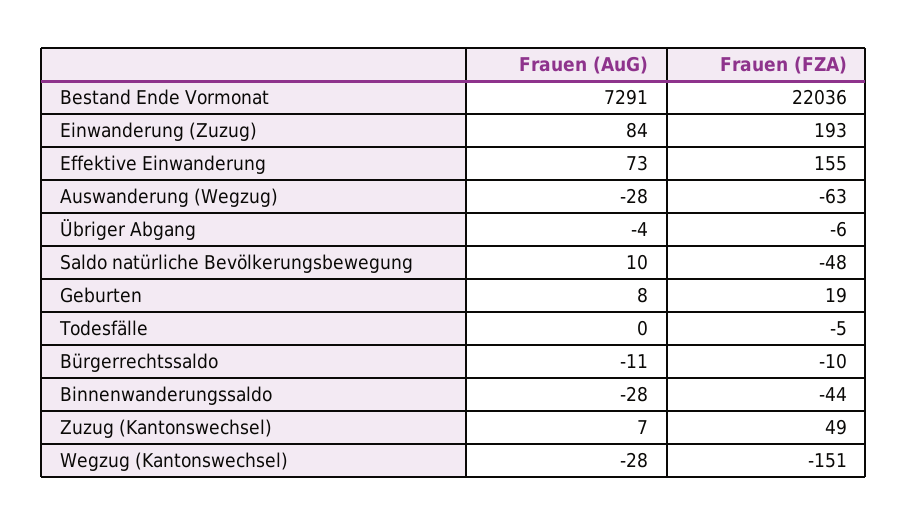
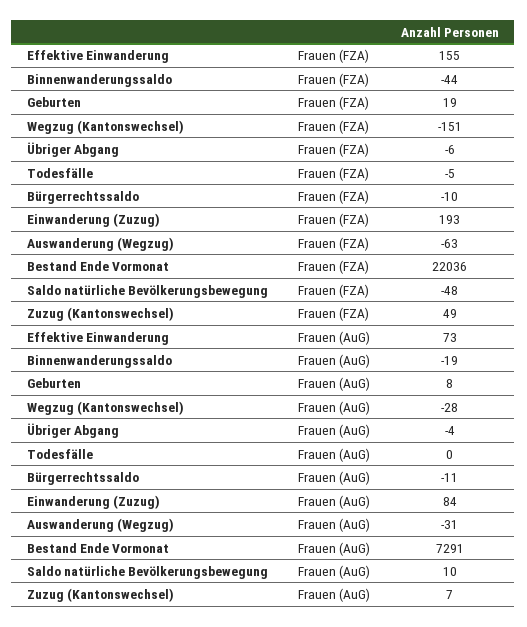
Frauen (AuG), Auswanderung (Wegzug): -28 -> -31
Frauen (AuG), Binnenwanderungssaldo: -28 -> -19

